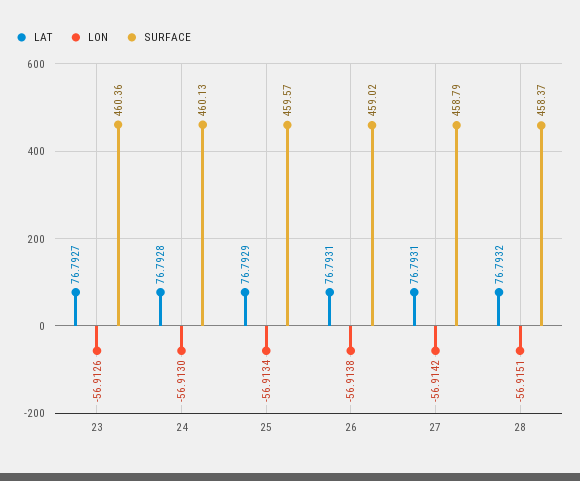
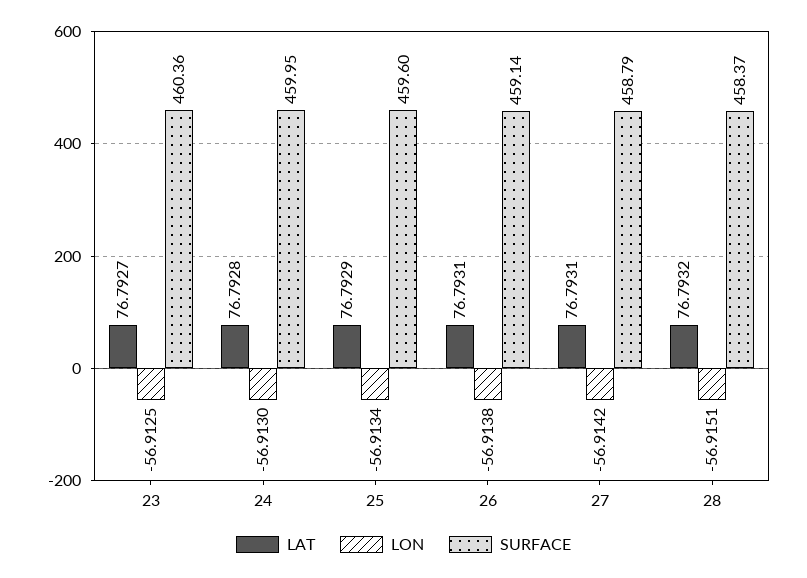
LON, 23: -56.9126 -> -56.9125
SURFACE, 24: 460.13 -> 459.95
SURFACE, 25: 459.57 -> 459.6
SURFACE, 26: 459.02 -> 459.14

